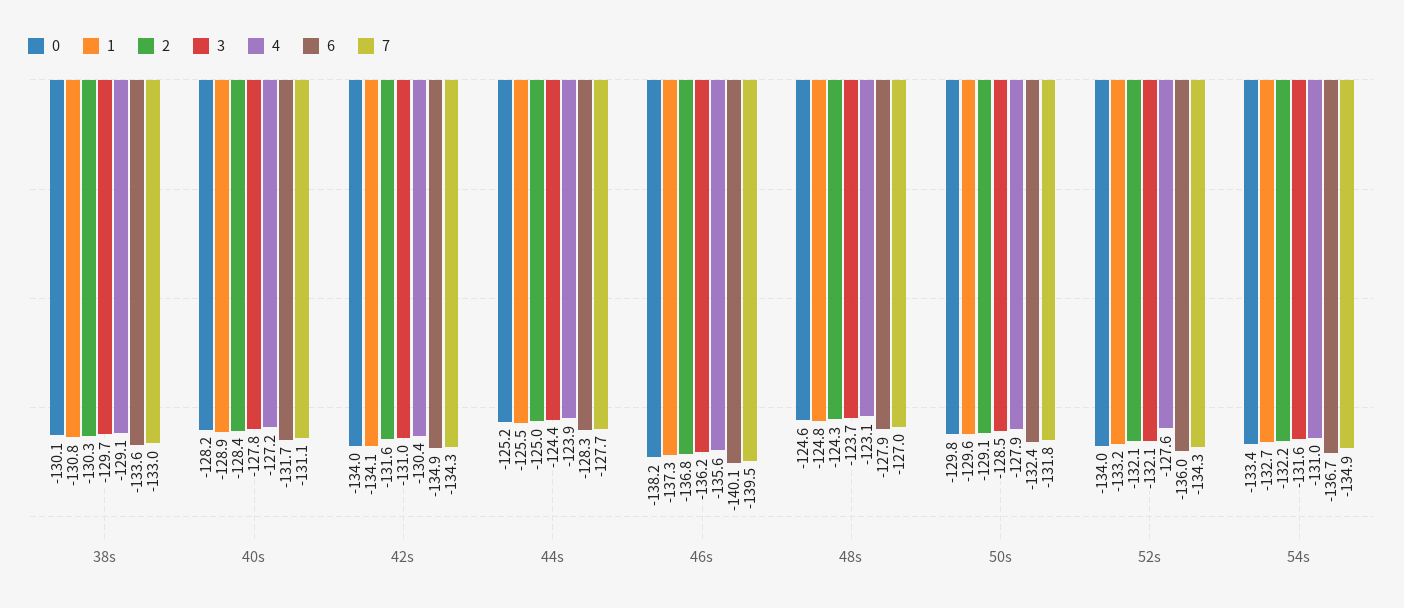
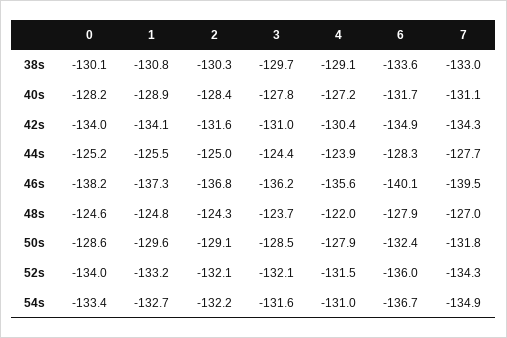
4, 48s: -123.1 -> -122
0, 50s: -129.8 -> -128.6
4, 52s: -127.6 -> -131.5

